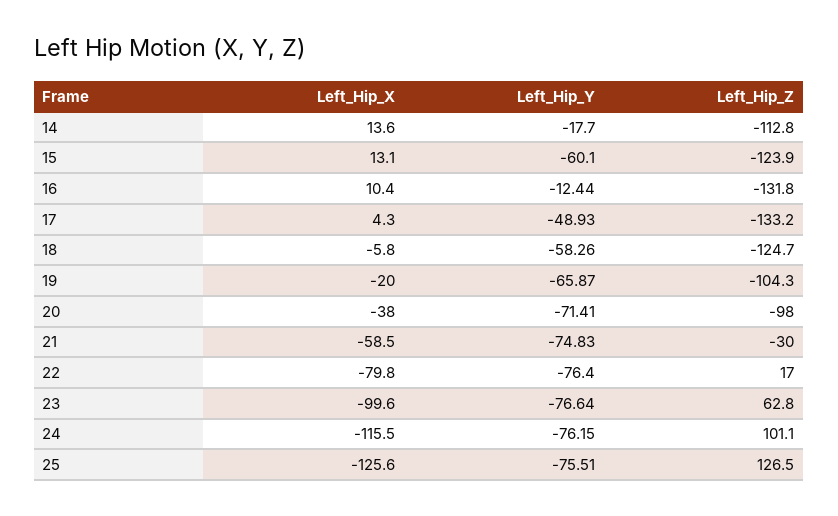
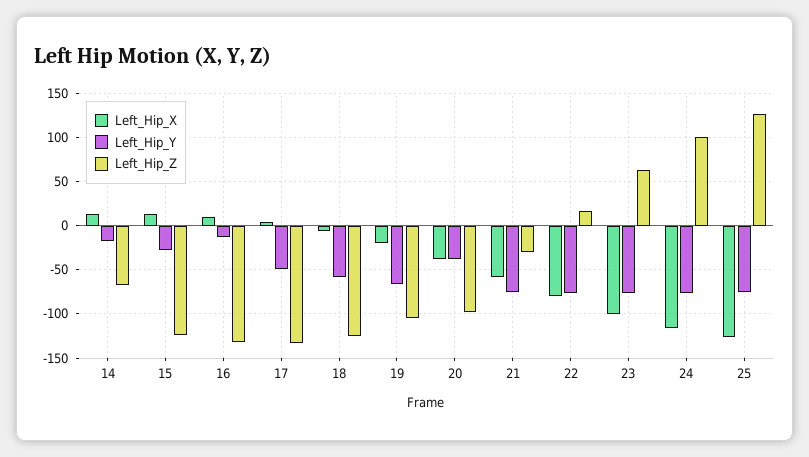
Left_Hip_Z, 14: -112.8 -> -70
Left_Hip_Y, 15: -60.1 -> -30
Left_Hip_Y, 20: -71.41 -> -40

